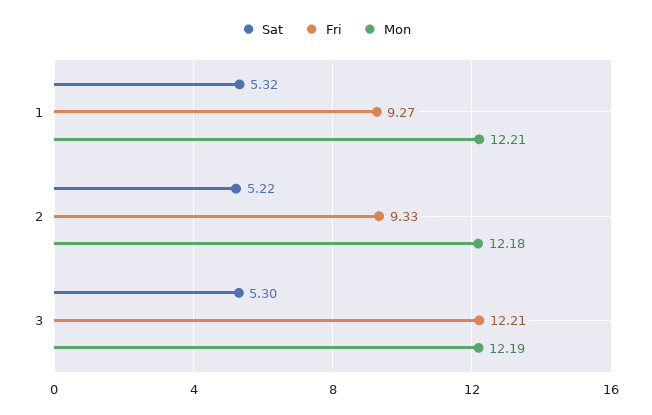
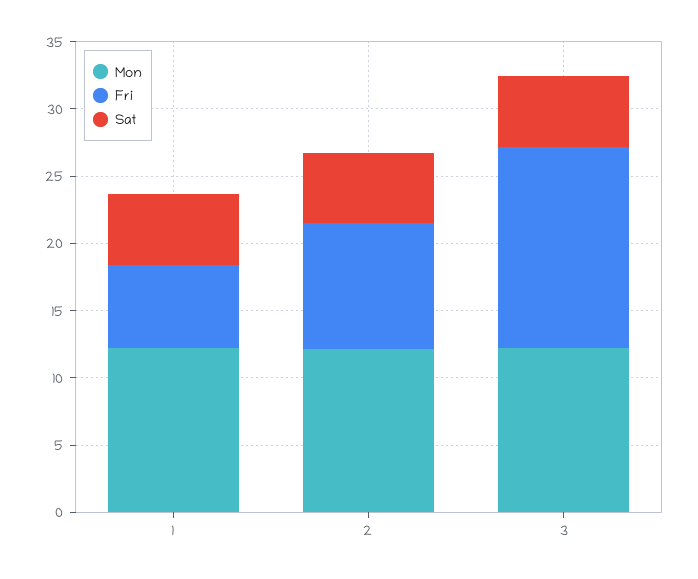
Fri, 1: 9.27 -> 6
Fri, 3: 12.21 -> 15

